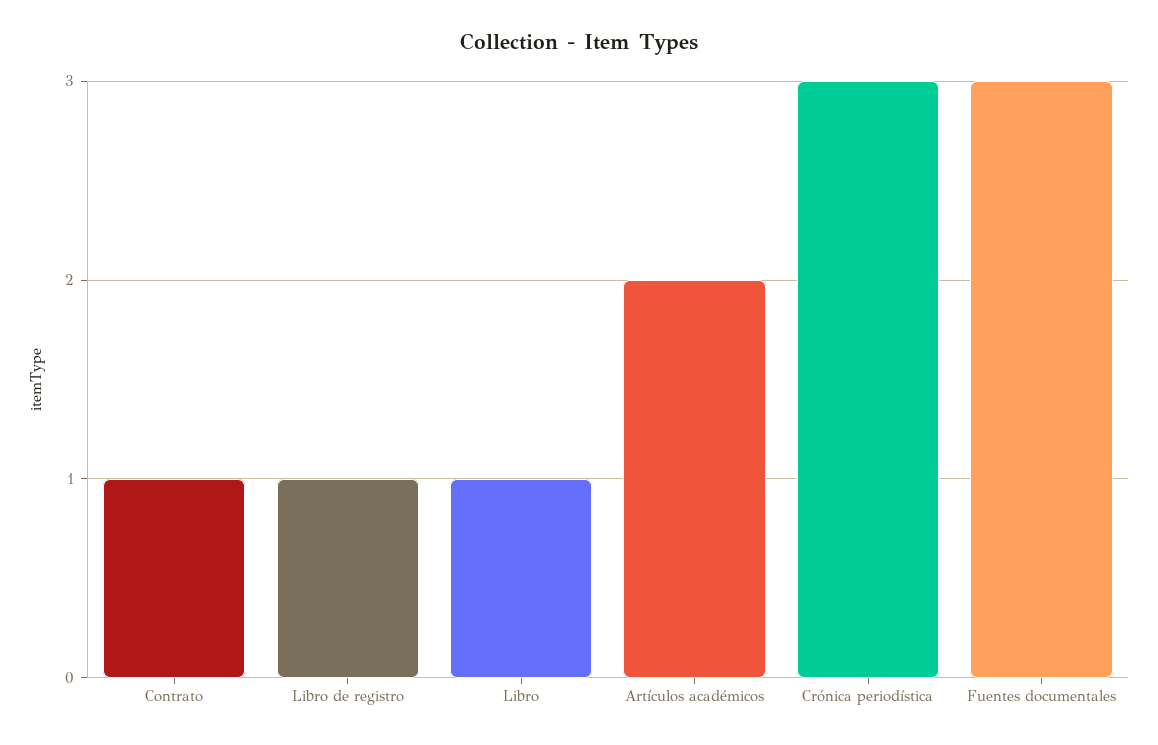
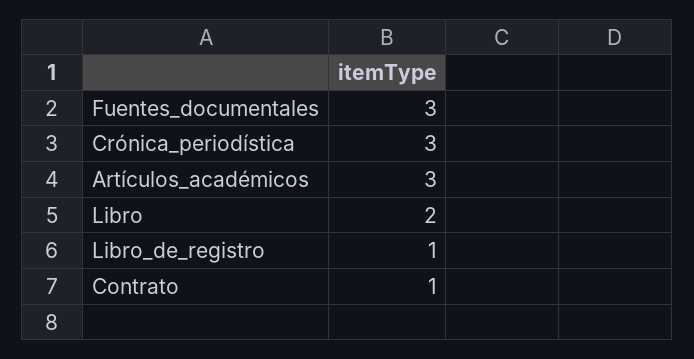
Libro: 1 -> 2
Artículos académicos: 2 -> 3

